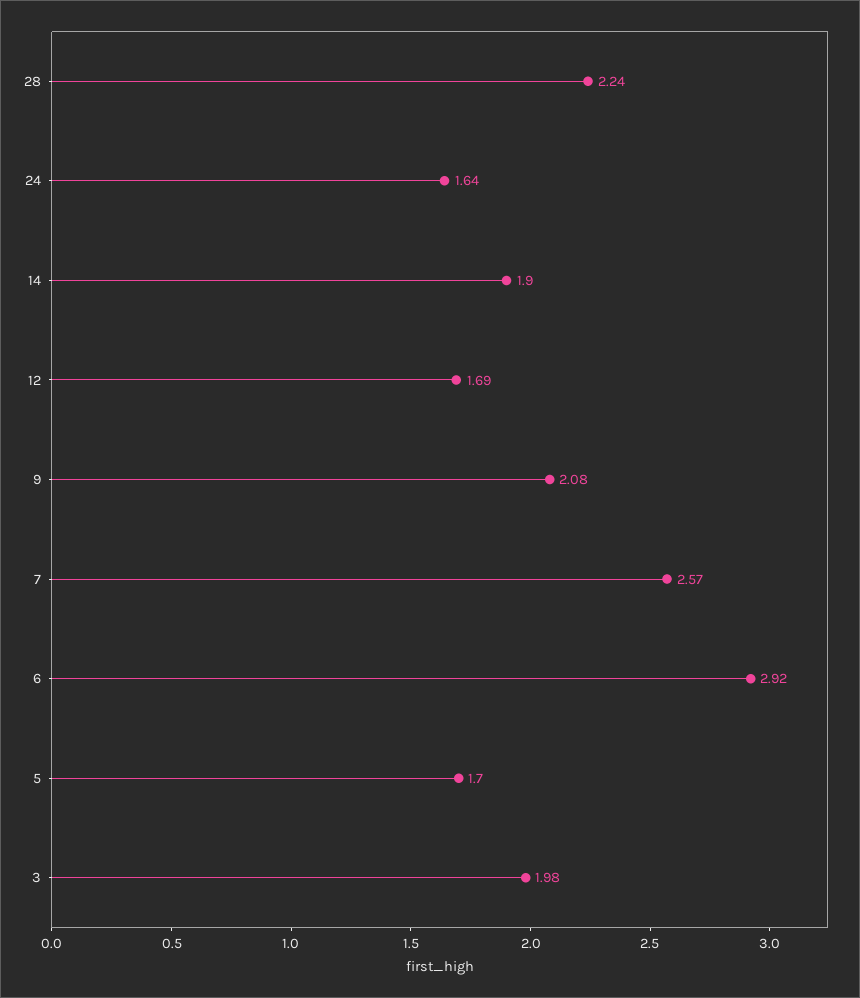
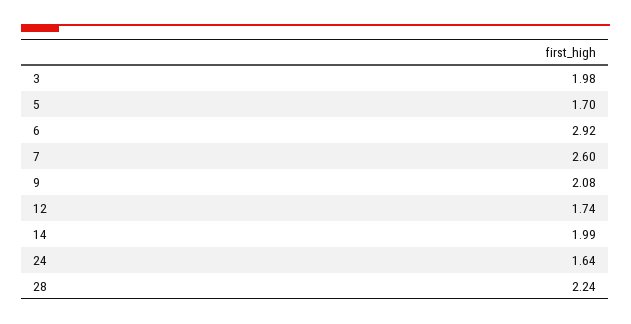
14: 1.9 -> 1.99
12: 1.69 -> 1.74
7: 2.57 -> 2.6

